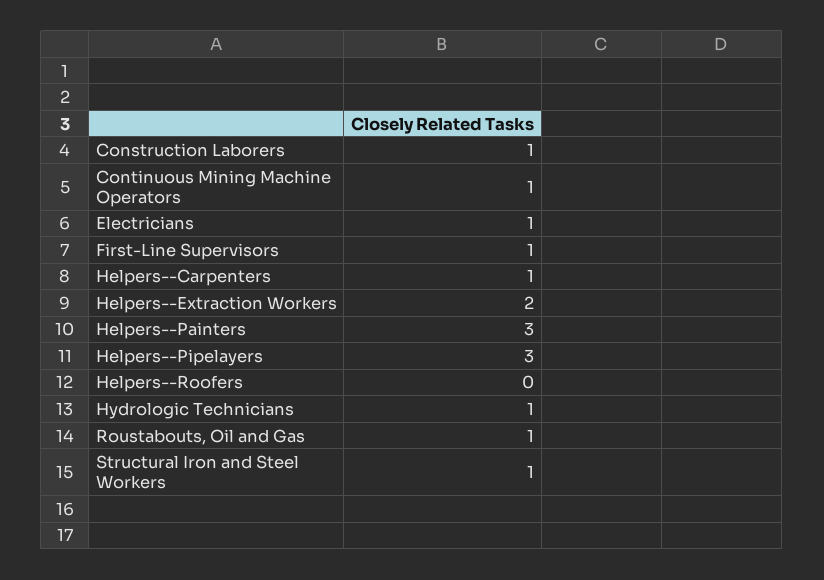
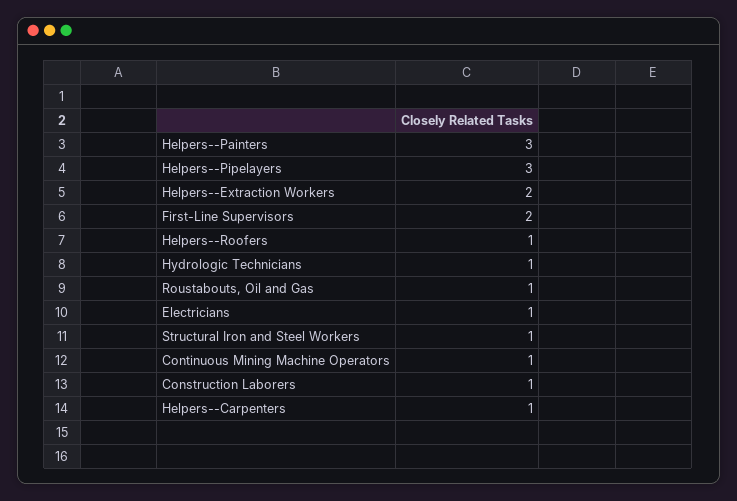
First-Line Supervisors: 1 -> 2
Helpers--Roofers: 0 -> 1

